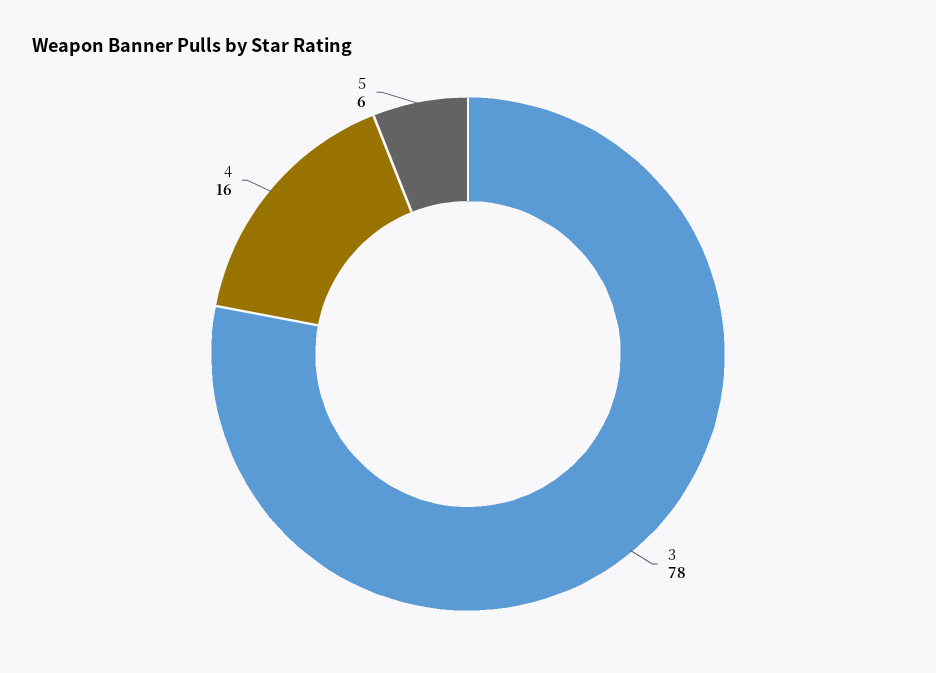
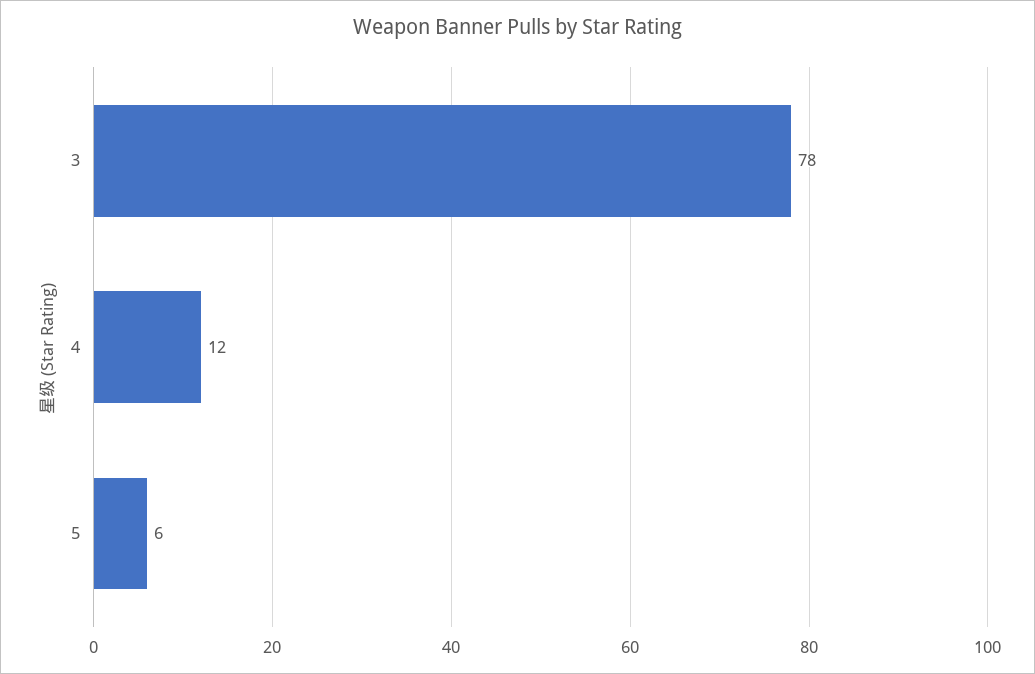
4: 16 -> 12

